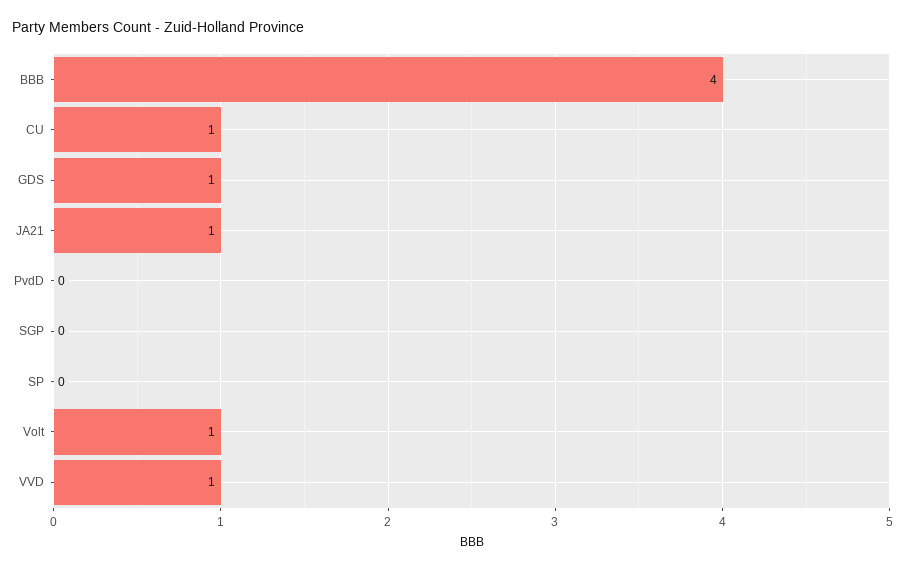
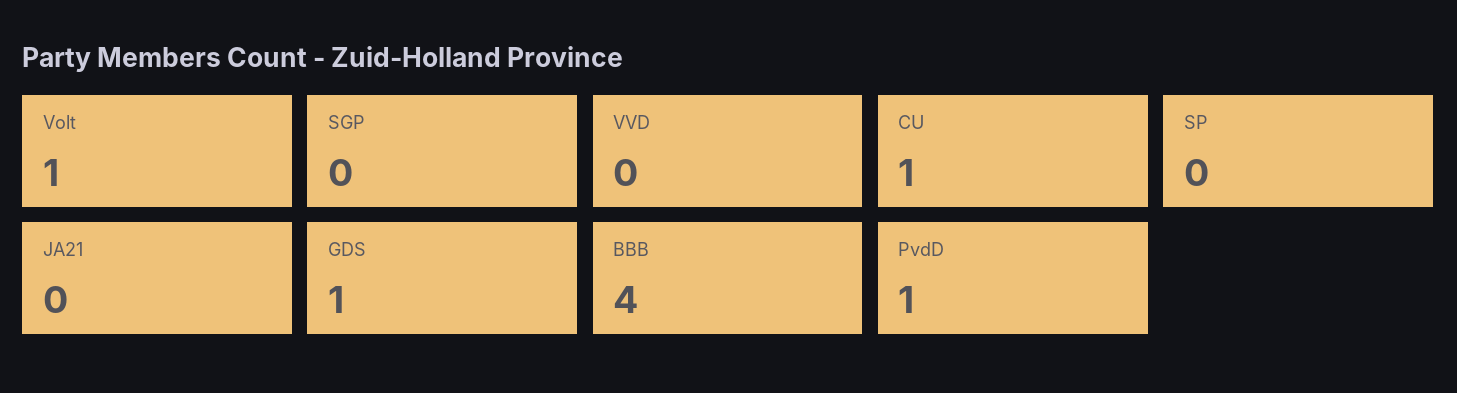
JA21: 1 -> 0
PvdD: 0 -> 1
VVD: 1 -> 0

